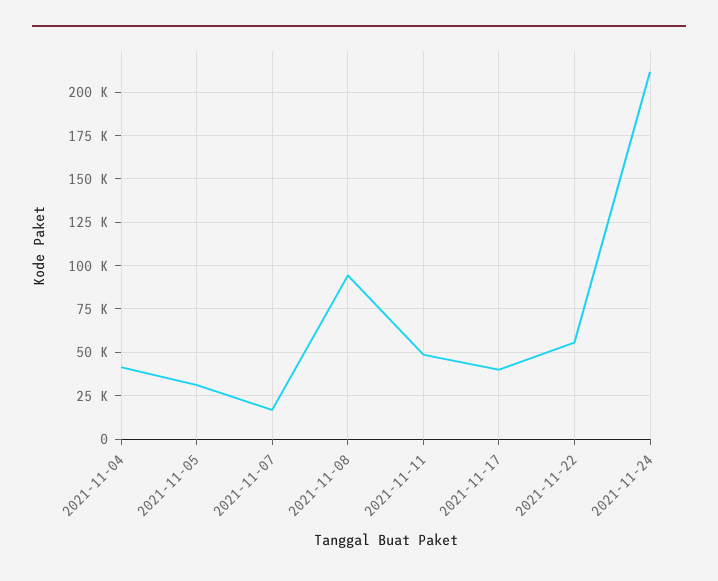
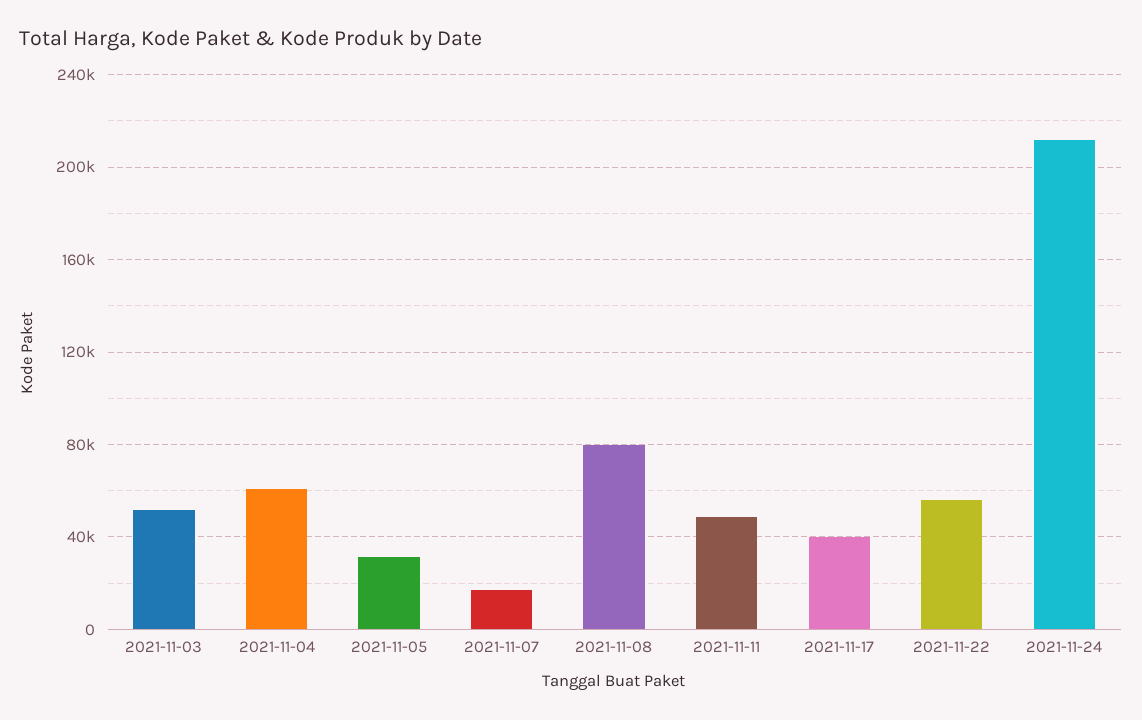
2021-11-04: 40000 -> 60000
2021-11-08: 95000 -> 80000
2021-11-03: none -> 50000

